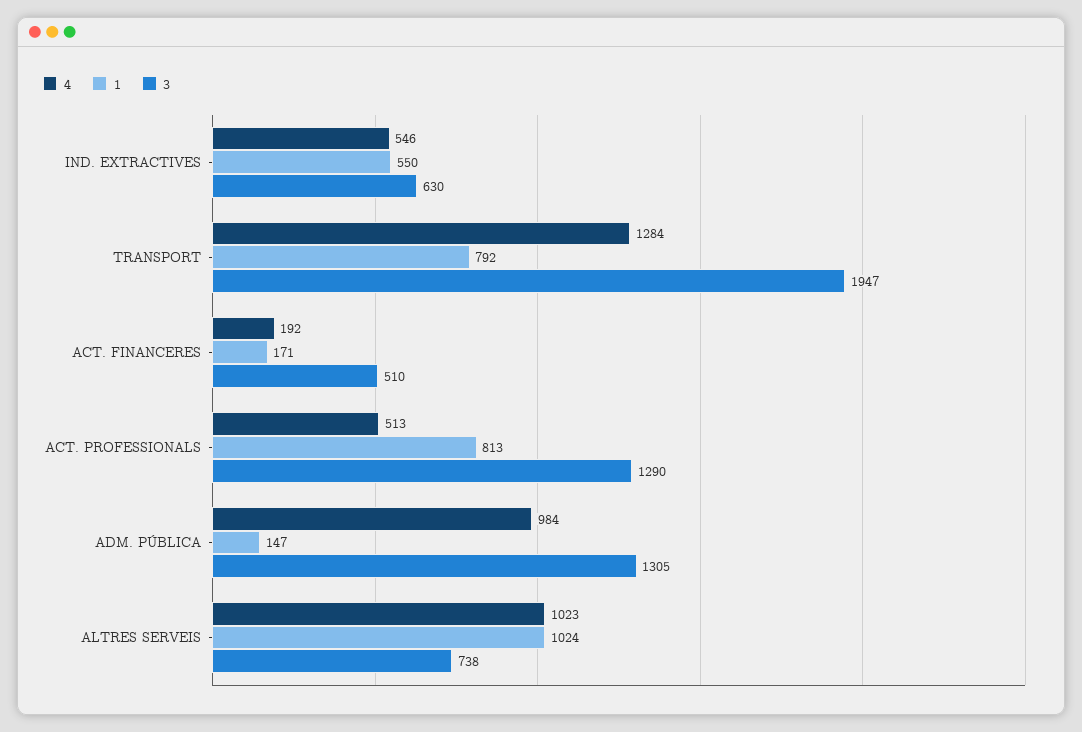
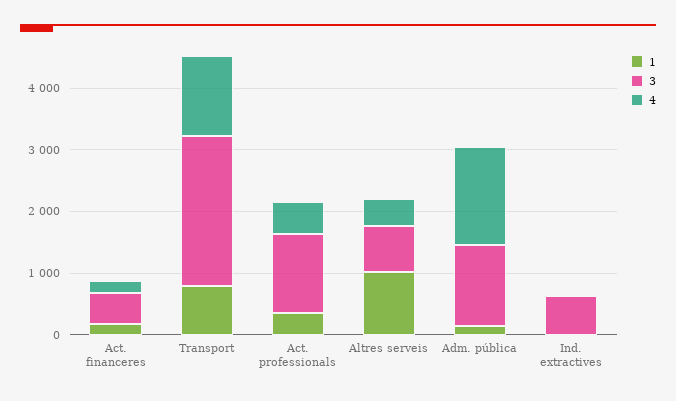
4, IND. EXTRACTIVES: 546 -> 0
1, IND. EXTRACTIVES: 550 -> 0
3, TRANSPORT: 1947 -> 2400
1, ACT. PROFESSIONALS: 813 -> 400
4, ADM. PÚBLICA: 984 -> 1600
4, ALTRES SERVEIS: 1023 -> 400

